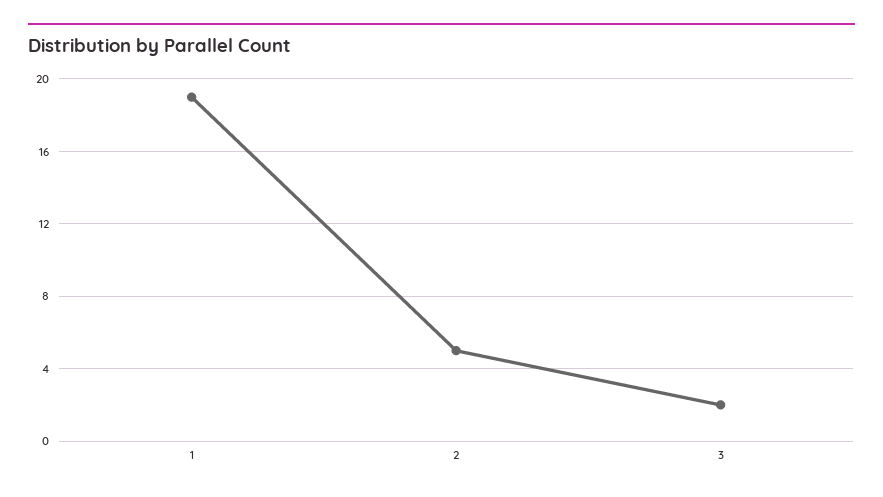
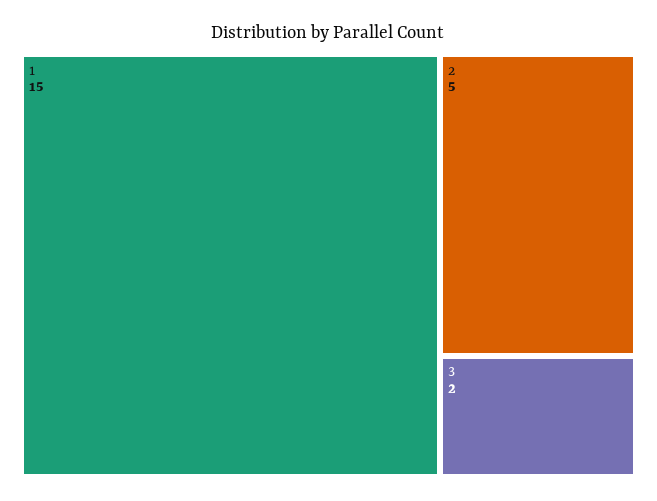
1: 19 -> 15

